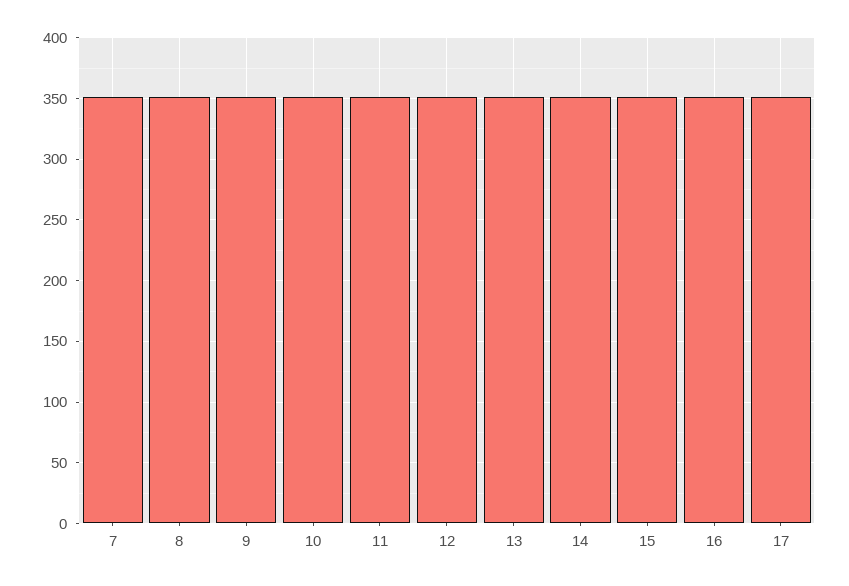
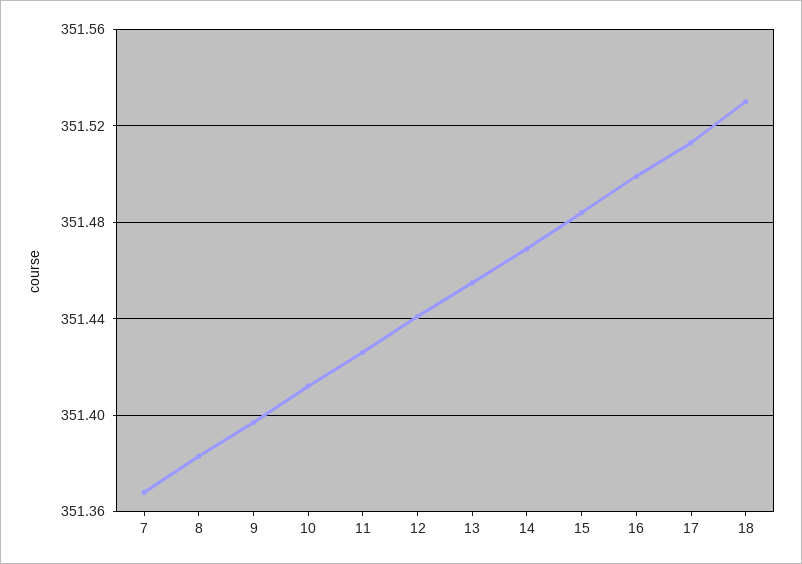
18: none -> 351.53

